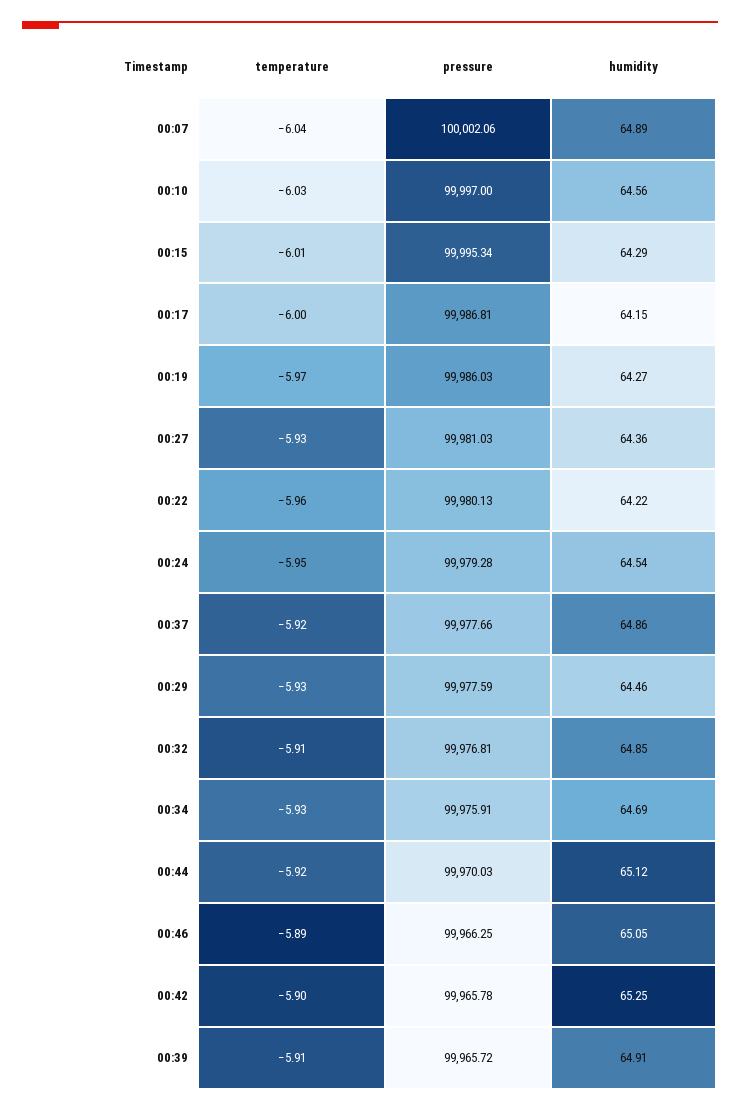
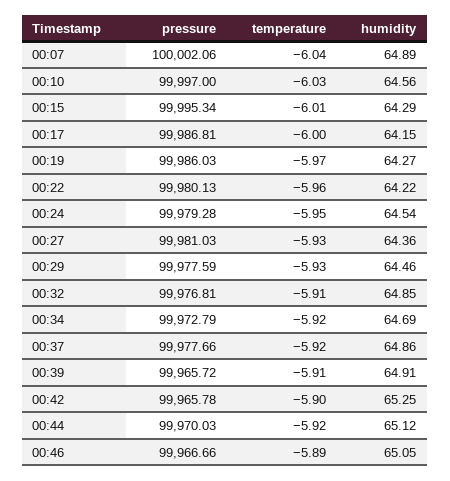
temperature, 00:34: -5.93 -> -5.92
pressure, 00:34: 99975.91 -> 99972.79
pressure, 00:46: 99966.25 -> 99966.66

